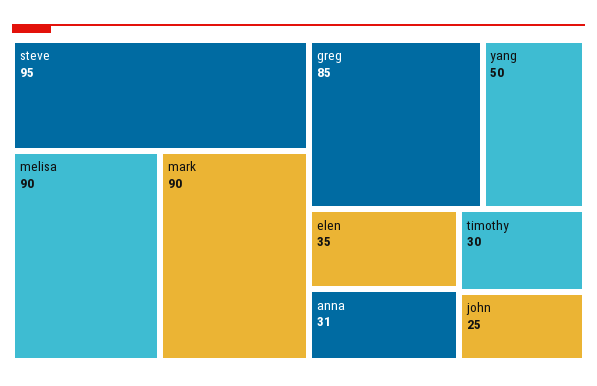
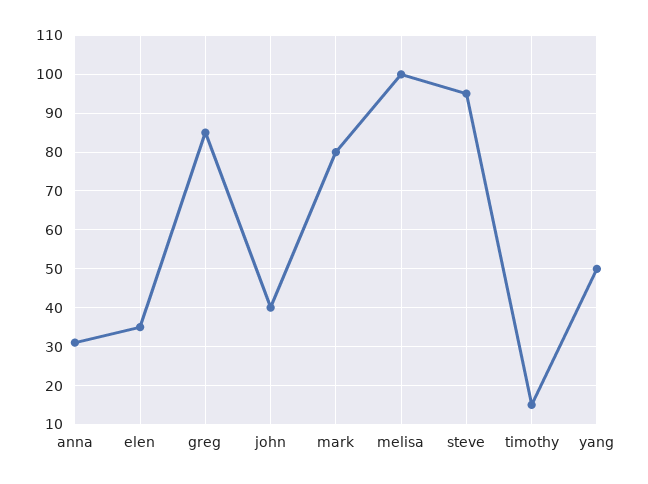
melisa: 90 -> 100
mark: 90 -> 80
timothy: 30 -> 15
john: 25 -> 40

